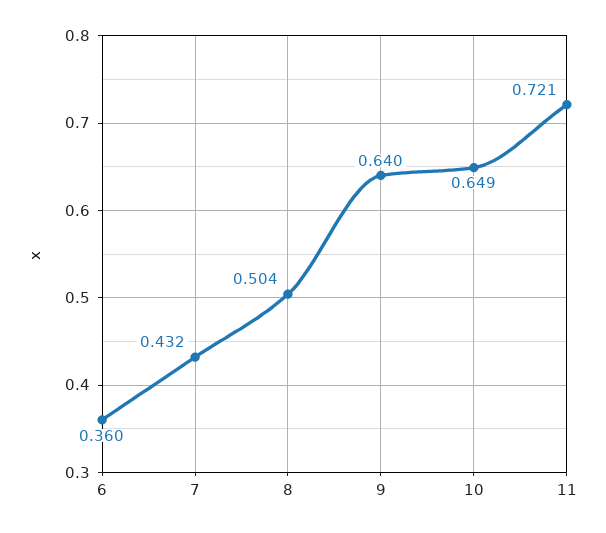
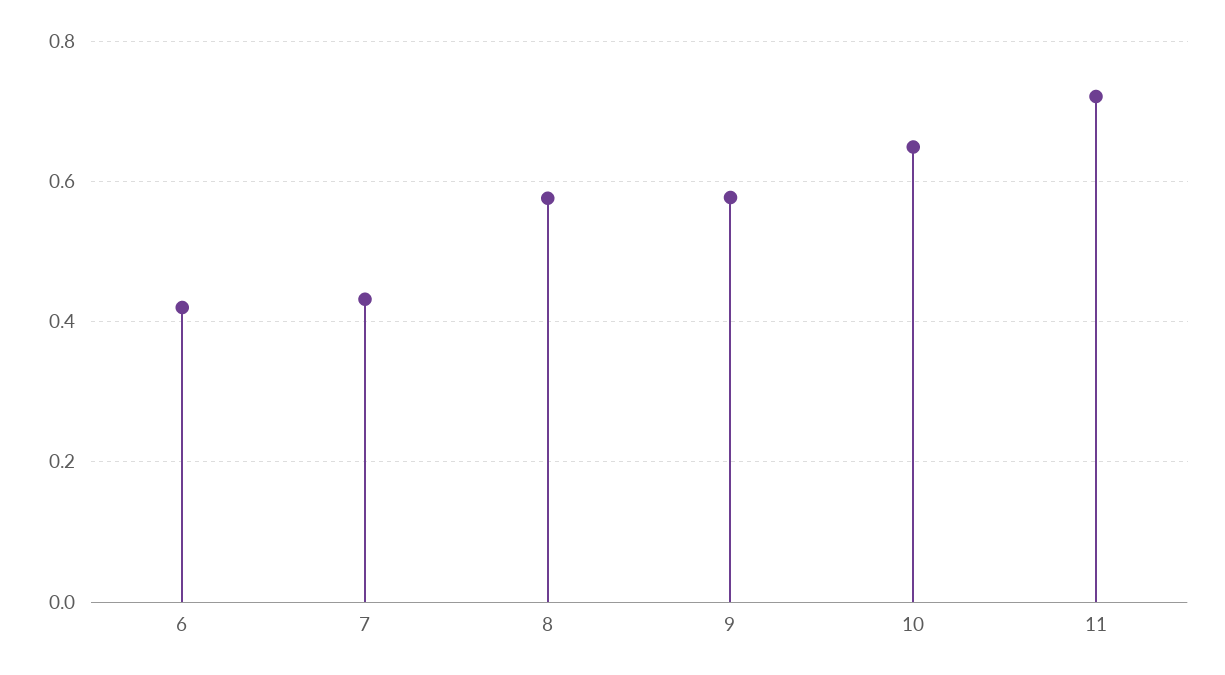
6: 0.36 -> 0.42
8: 0.504 -> 0.58
9: 0.64 -> 0.58

